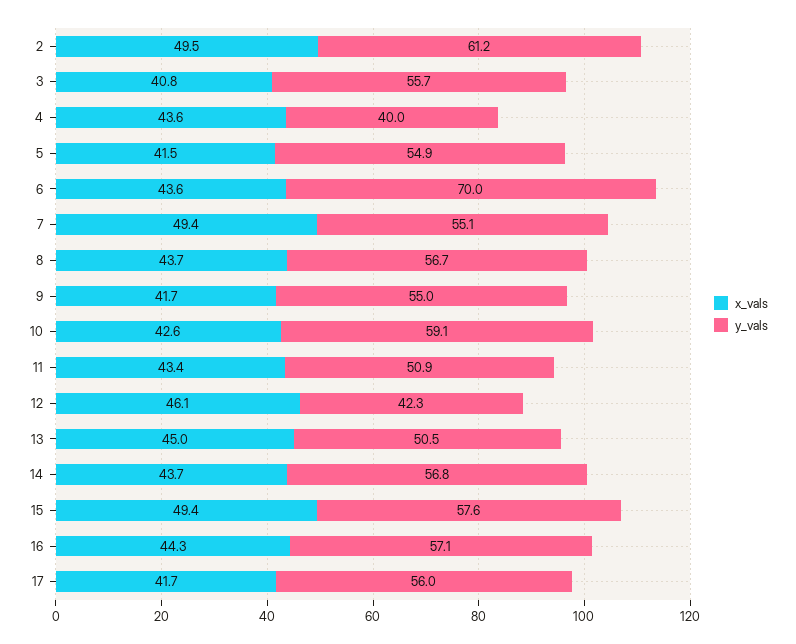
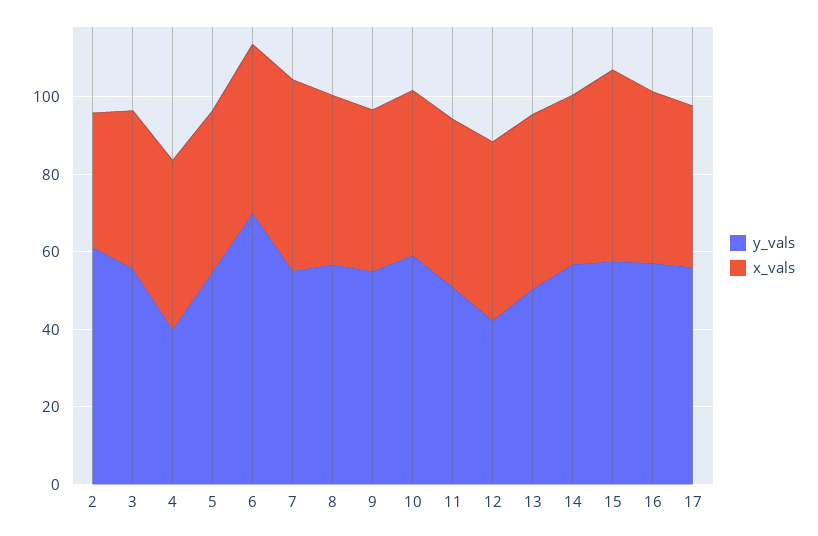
x_vals, 2: 49.5 -> 35

